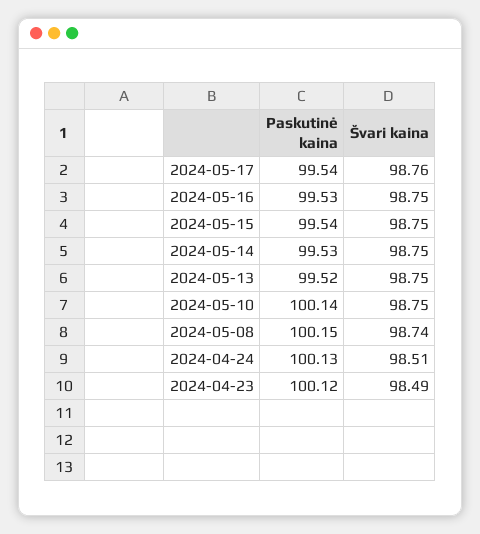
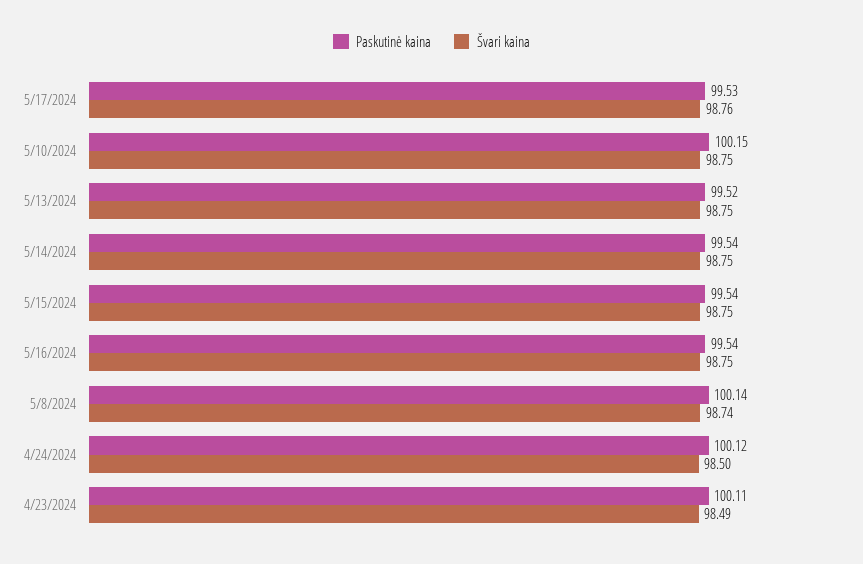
Paskutinė kaina, 2024-05-17: 99.54 -> 99.53
Paskutinė kaina, 2024-05-16: 99.53 -> 99.54
Paskutinė kaina, 2024-05-14: 99.53 -> 99.54
Paskutinė kaina, 2024-05-10: 100.14 -> 100.15
Paskutinė kaina, 2024-05-08: 100.15 -> 100.14
Paskutinė kaina, 2024-04-24: 100.13 -> 100.12
Švari kaina, 2024-04-24: 98.51 -> 98.5
Paskutinė kaina, 2024-04-23: 100.12 -> 100.11

